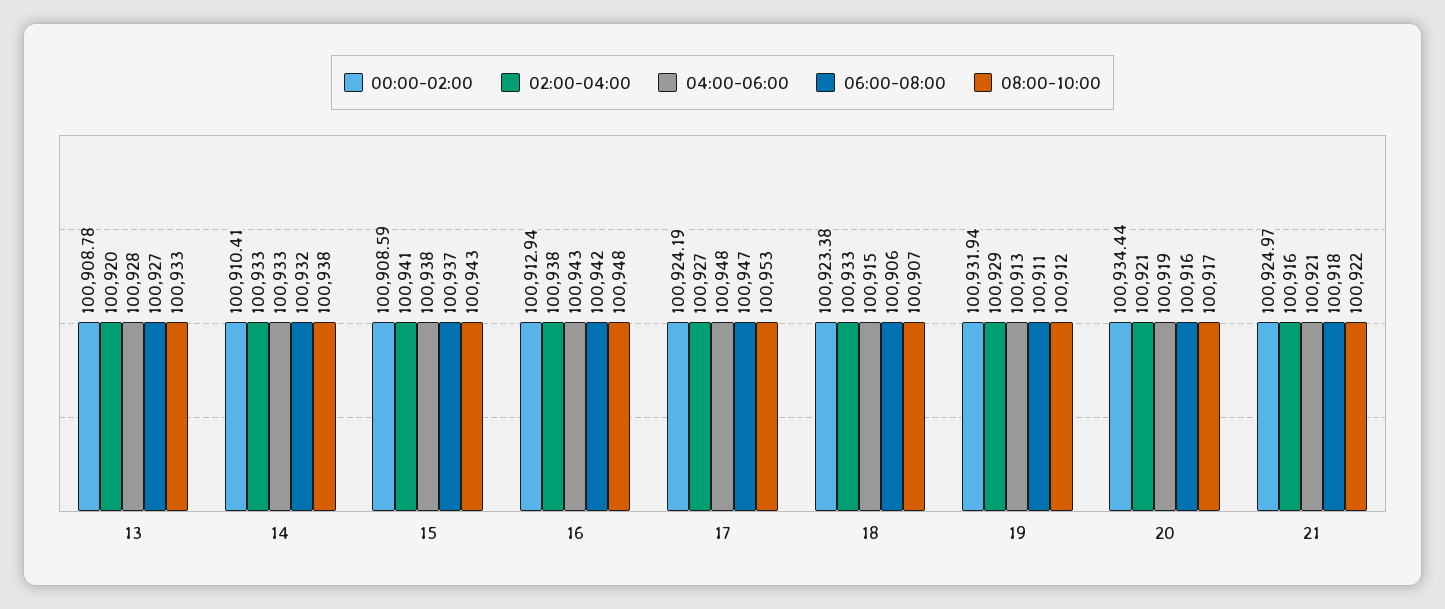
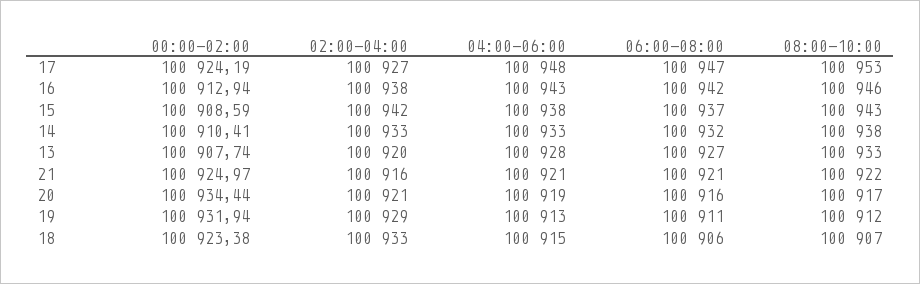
00:00-02:00, 13: 100908.78 -> 100907.74
02:00-04:00, 15: 100941 -> 100942
08:00-10:00, 16: 100948 -> 100946
06:00-08:00, 21: 100918 -> 100921

